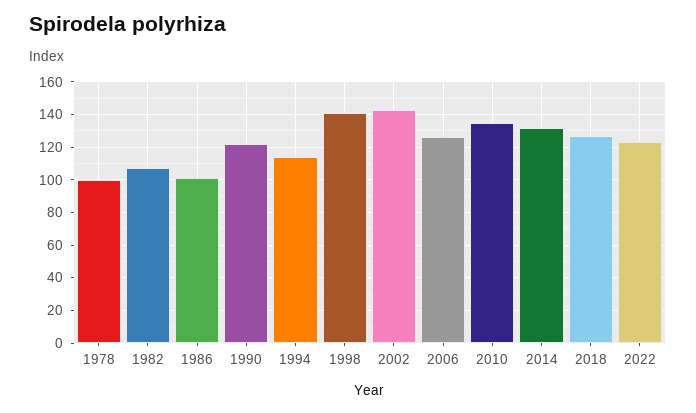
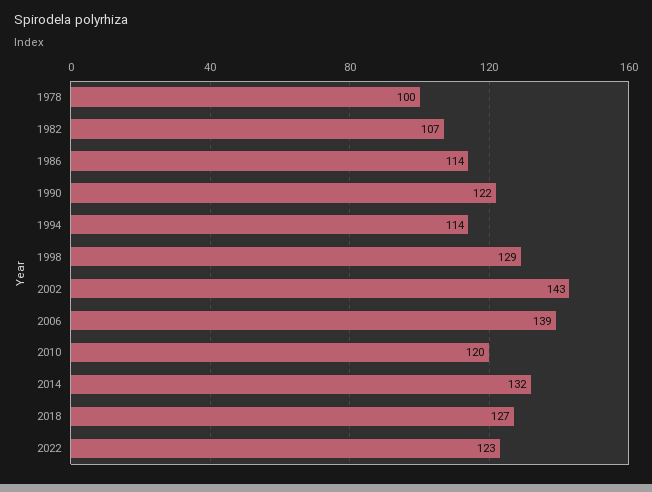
1986: 100 -> 114
1998: 140 -> 129
2006: 125 -> 139
2010: 135 -> 120

